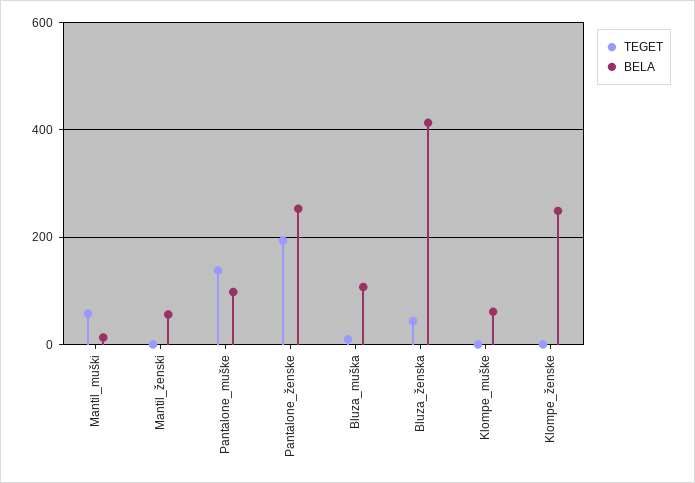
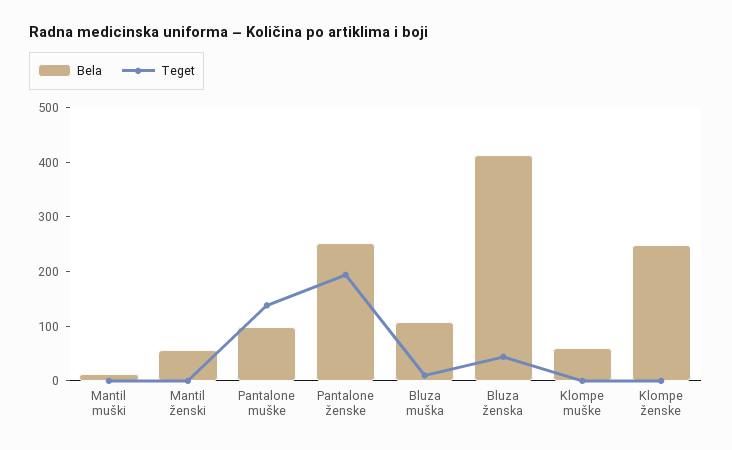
TEGET, Mantil_muški: 60 -> 0

